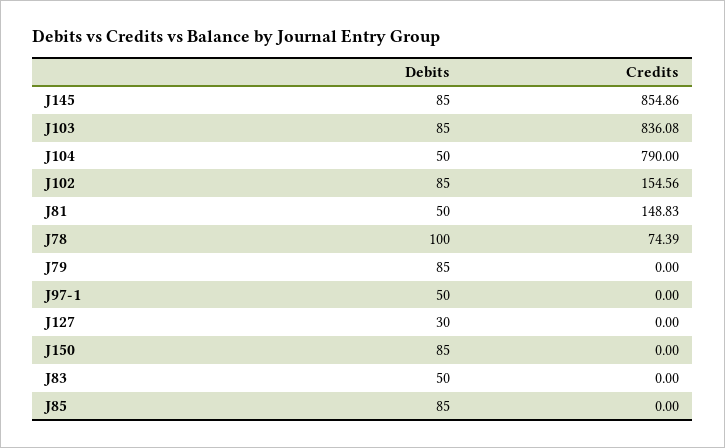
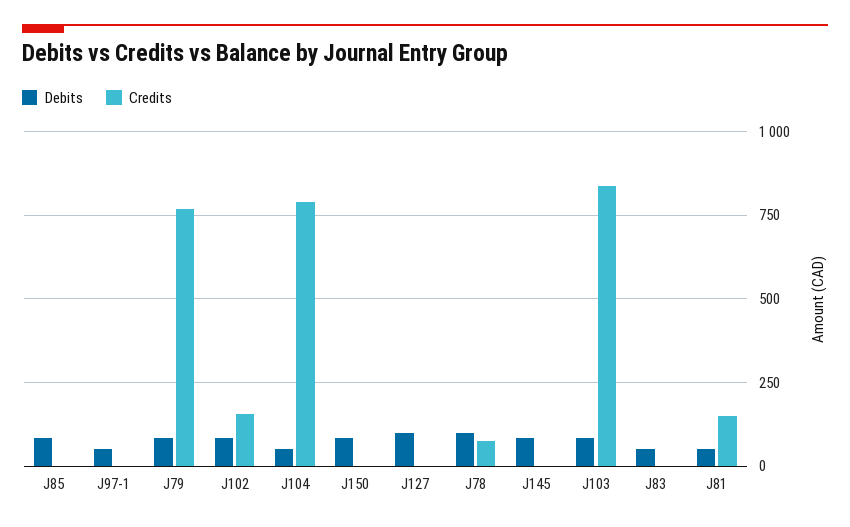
Credits, J145: 854.86 -> 0
Credits, J79: 0 -> 775
Debits, J127: 30 -> 100

